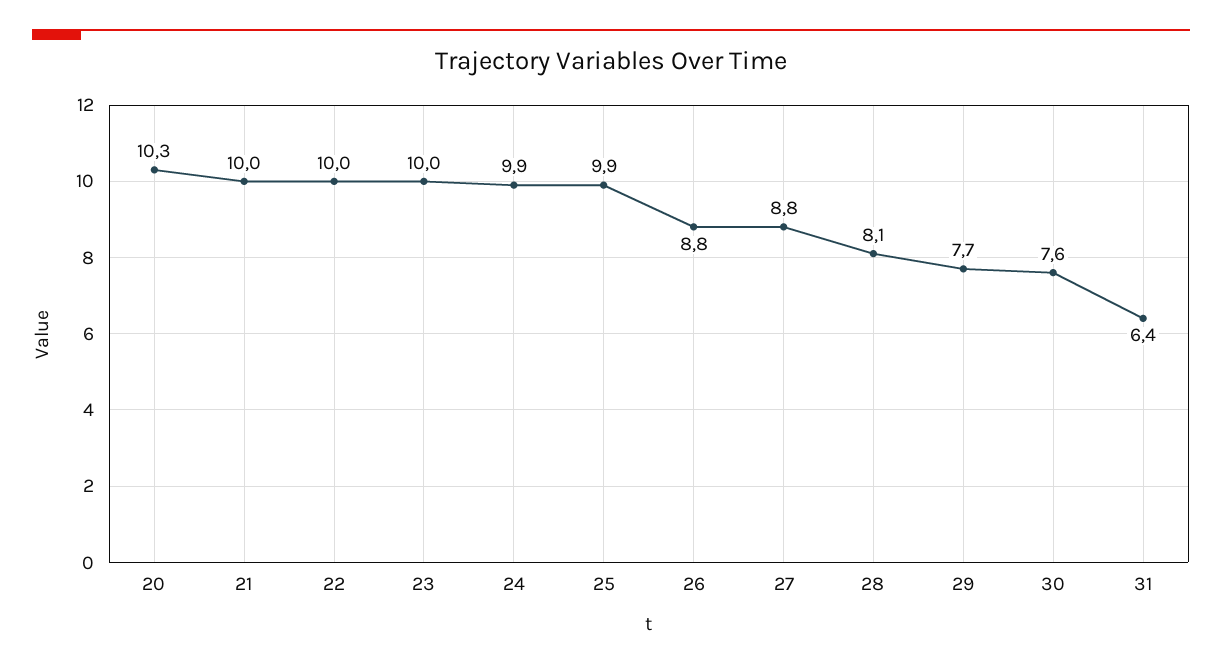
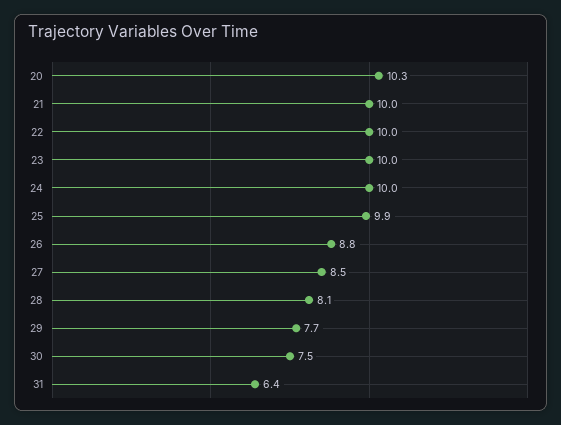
24: 9.9 -> 10
27: 8.8 -> 8.5
30: 7.6 -> 7.5

